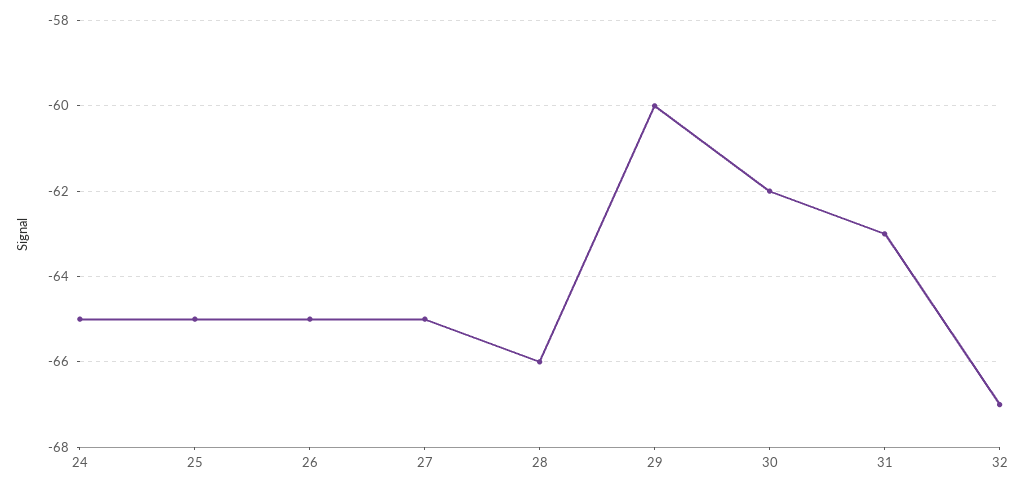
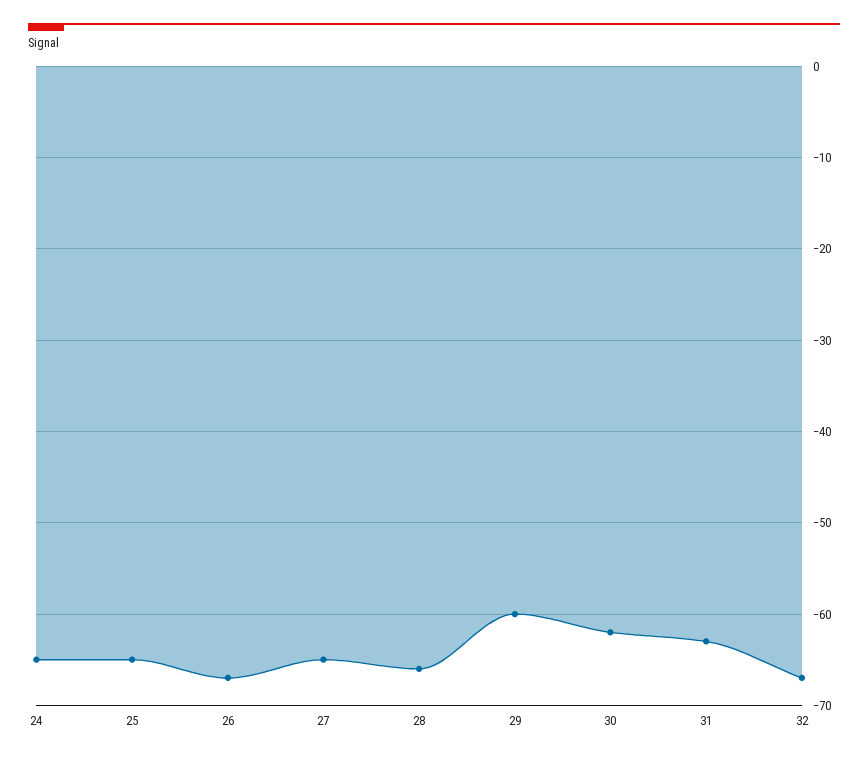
26: -65 -> -67

